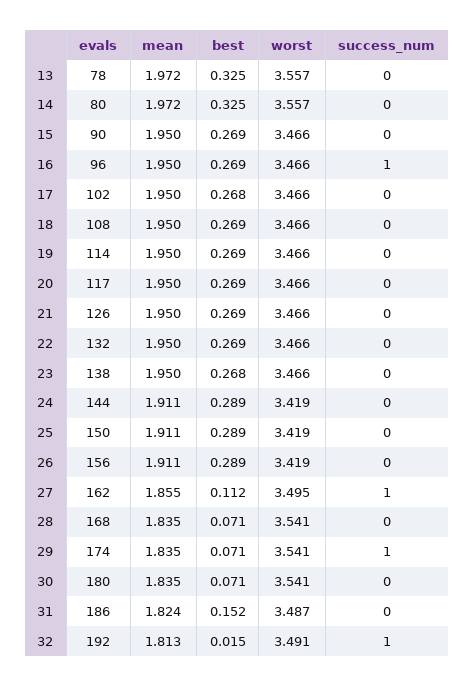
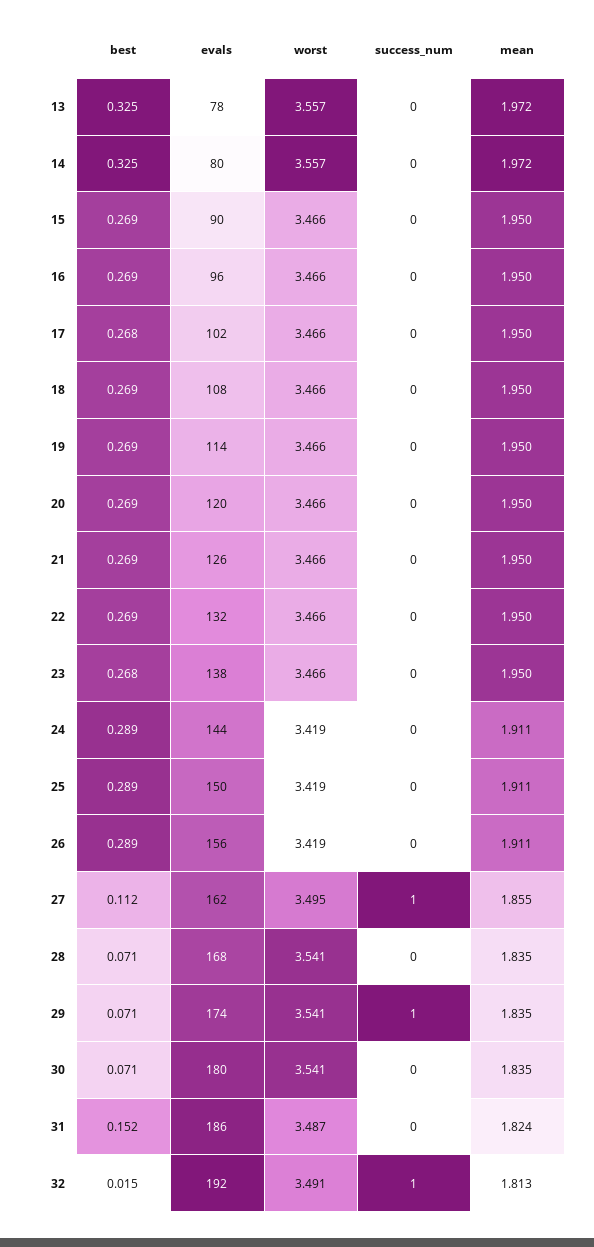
success_num, 16: 1 -> 0
evals, 20: 117 -> 120

